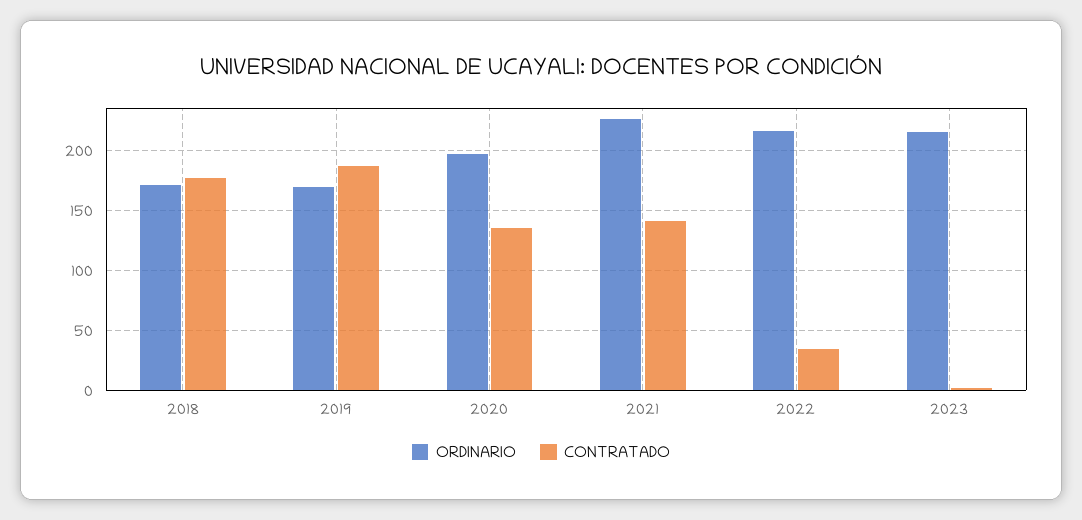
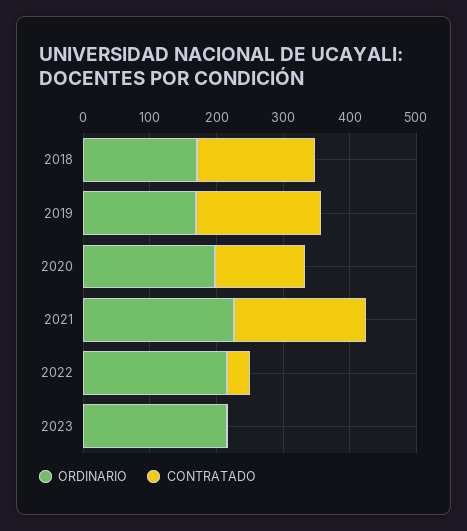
CONTRATADO, 2021: 140 -> 200

